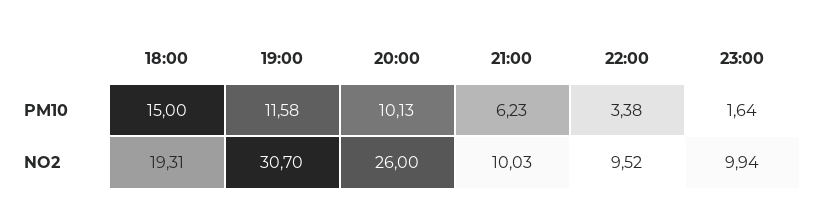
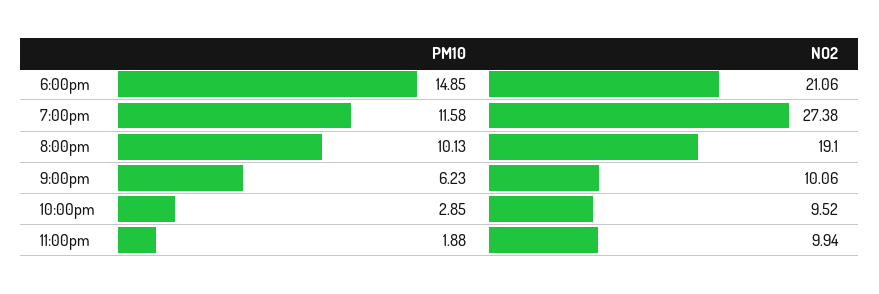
18:00, PM10: 15 -> 14.85
22:00, PM10: 3.38 -> 2.85
23:00, PM10: 1.64 -> 1.88
18:00, NO2: 19.31 -> 21.06
19:00, NO2: 30.7 -> 27.38
20:00, NO2: 26 -> 19.1
21:00, NO2: 10.03 -> 10.06

